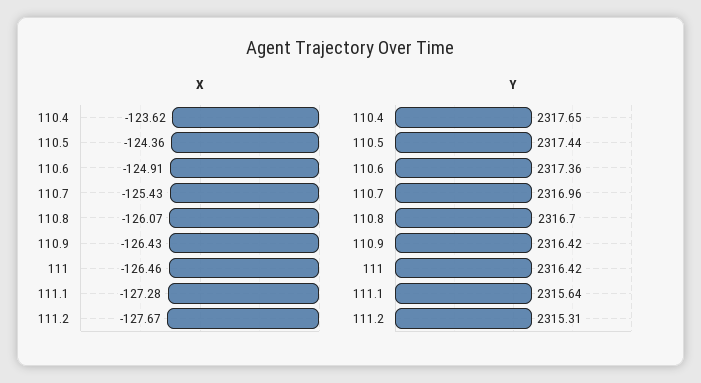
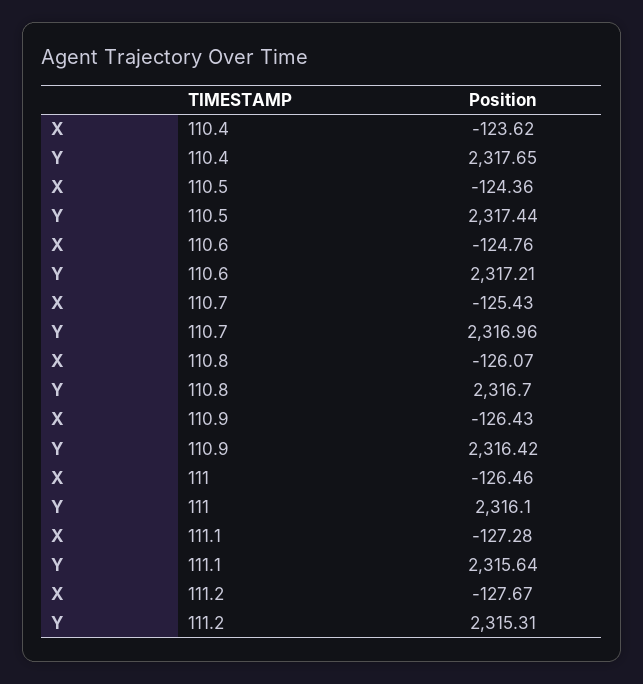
X, 110.6: -124.91 -> -124.76
Y, 110.6: 2317.36 -> 2317.21
Y, 111: 2316.42 -> 2316.1

